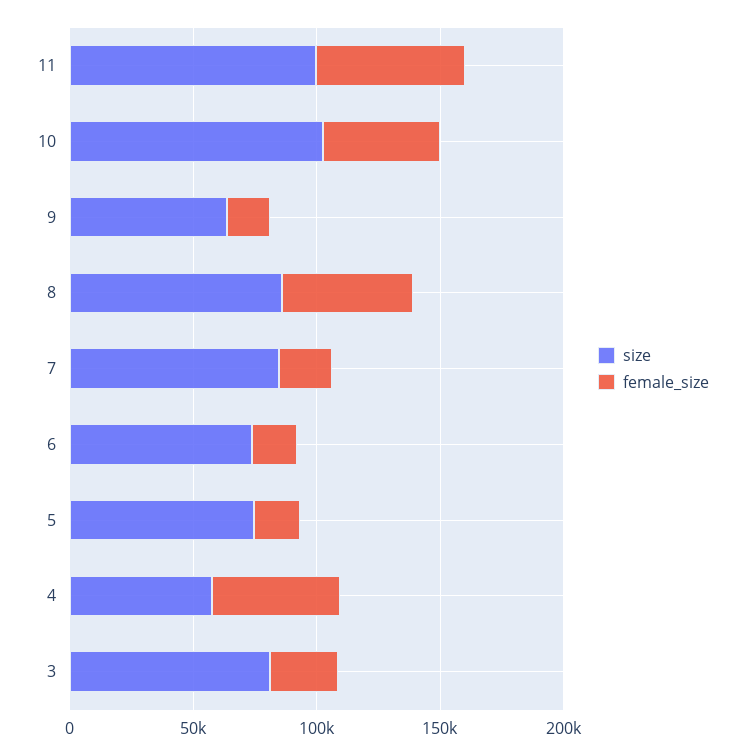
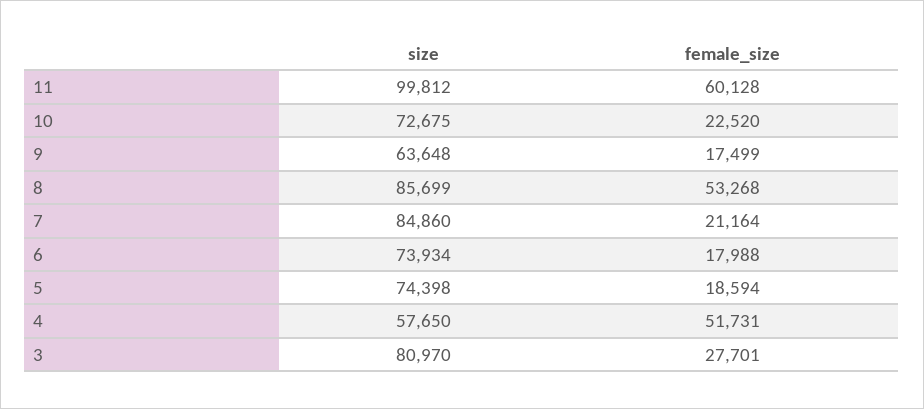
size, 10: 100000 -> 72675
female_size, 10: 50000 -> 22520

